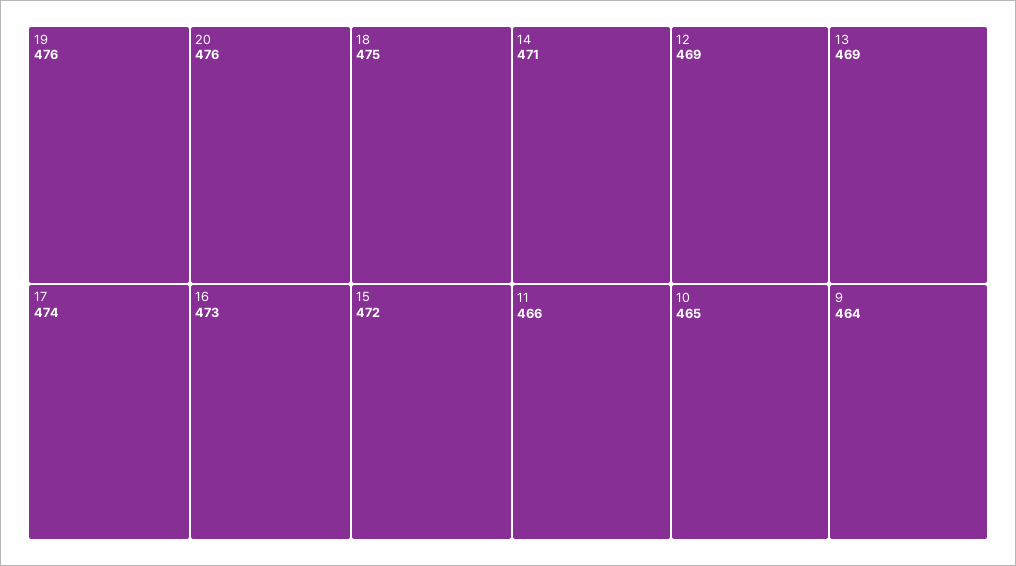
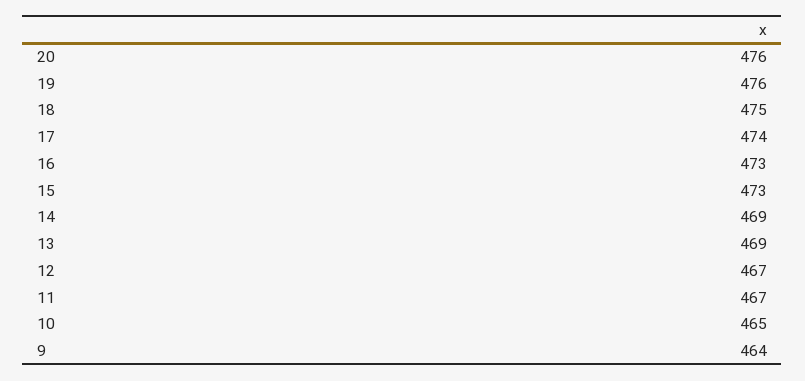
15: 472 -> 473
14: 471 -> 469
12: 469 -> 467
11: 466 -> 467

